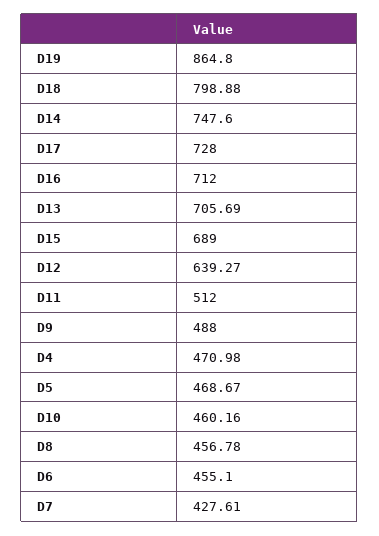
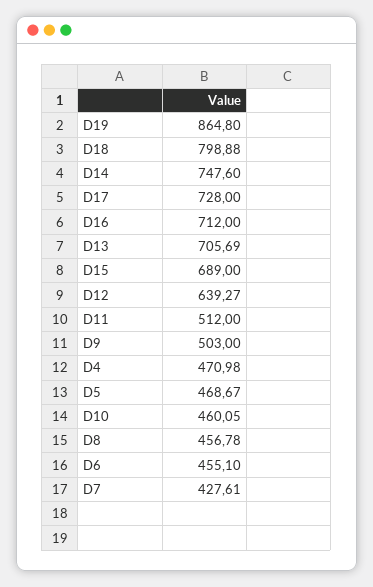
D9: 488 -> 503
D10: 460.16 -> 460.05

